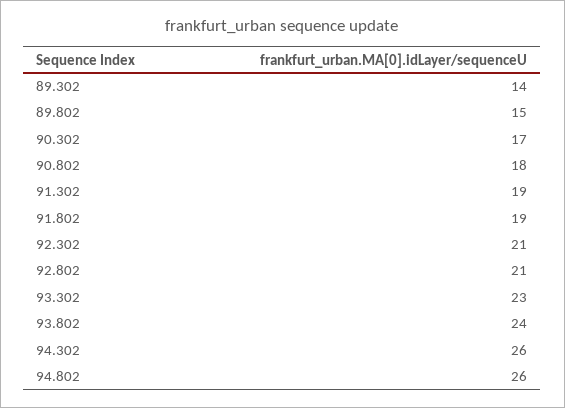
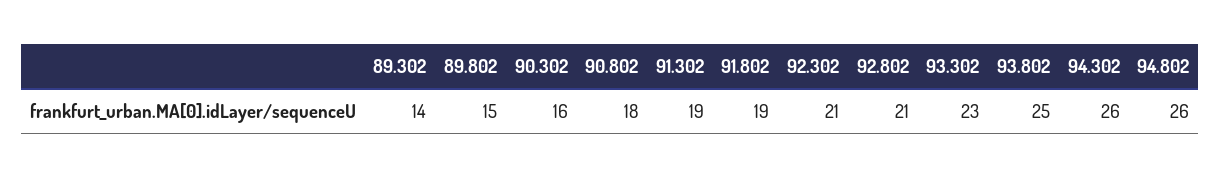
90.302: 17 -> 16
93.802: 24 -> 25

